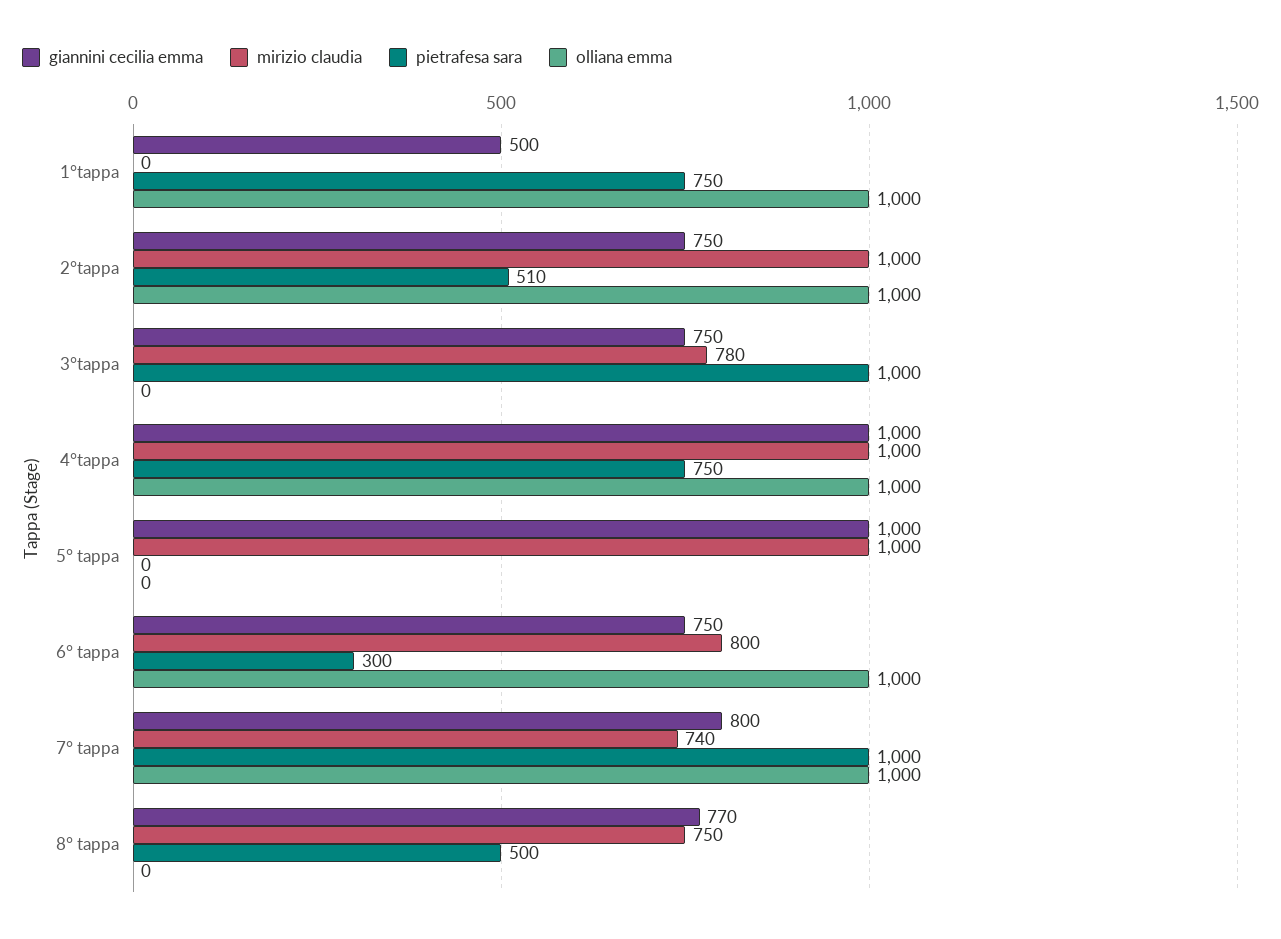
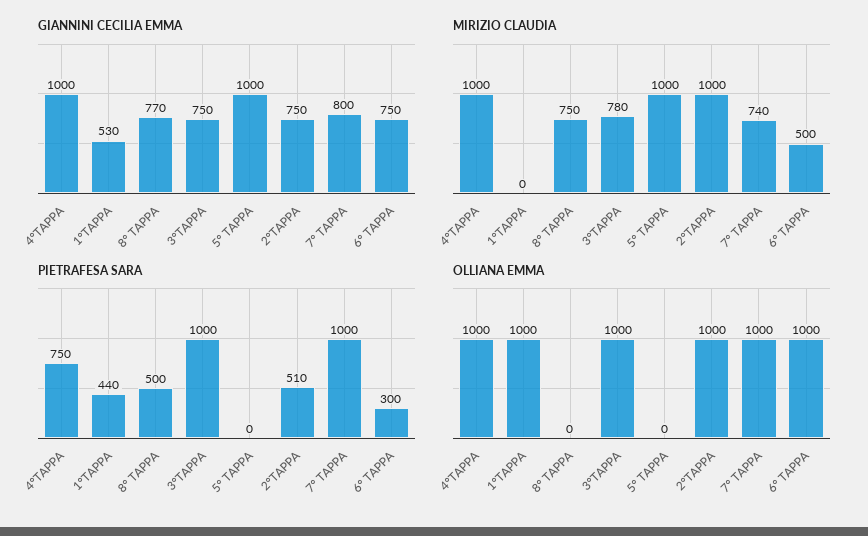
giannini cecilia emma, 1°tappa: 500 -> 530
pietrafesa sara, 1°tappa: 750 -> 440
olliana emma, 3°tappa: 0 -> 1000
mirizio claudia, 6° tappa: 800 -> 500

